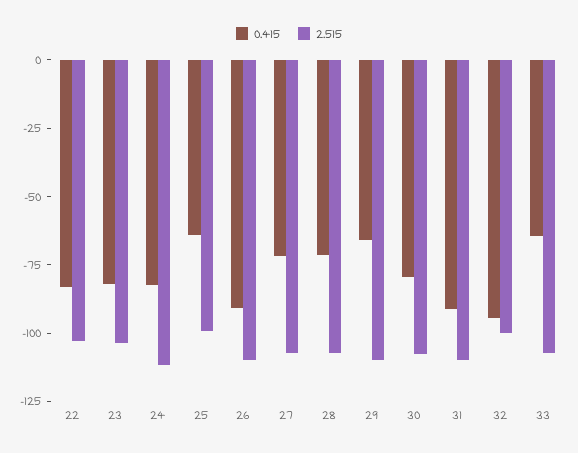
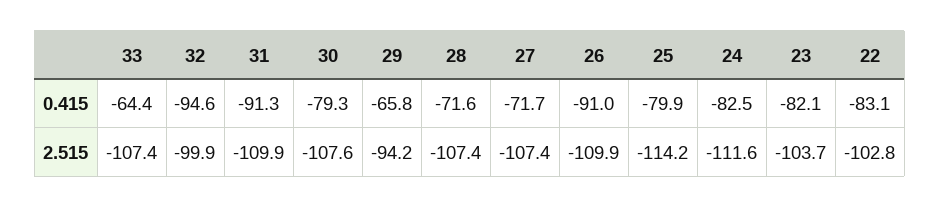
0.415, 25: -65 -> -79.9
2.515, 25: -100 -> -114.2
2.515, 29: -110 -> -94.2

